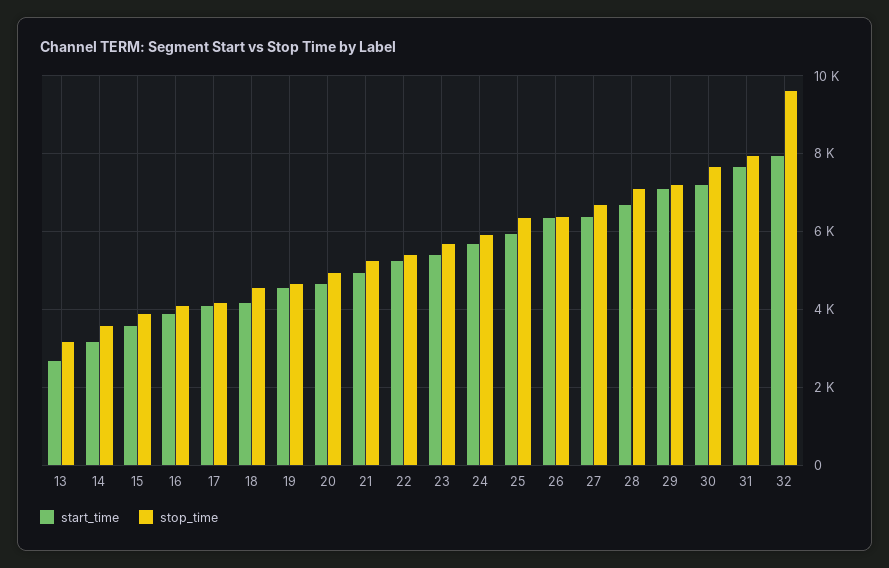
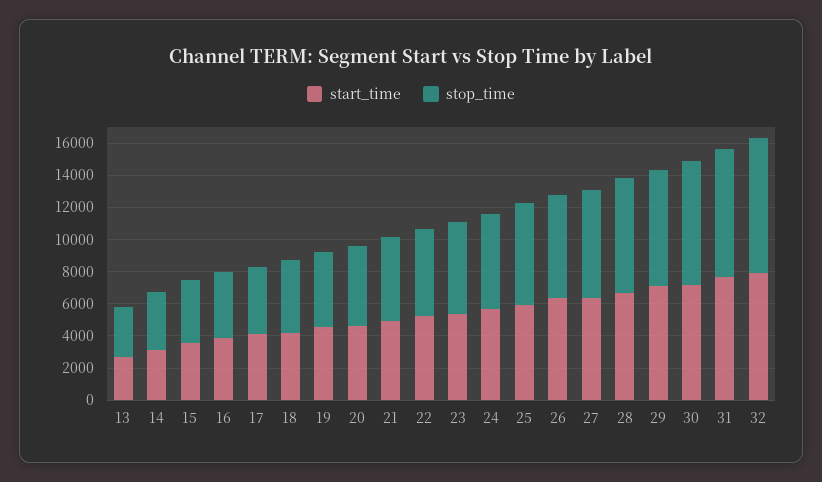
stop_time, 32: 9600 -> 8500

